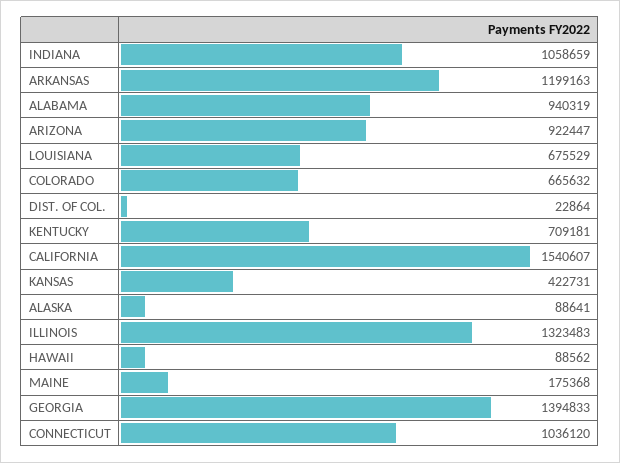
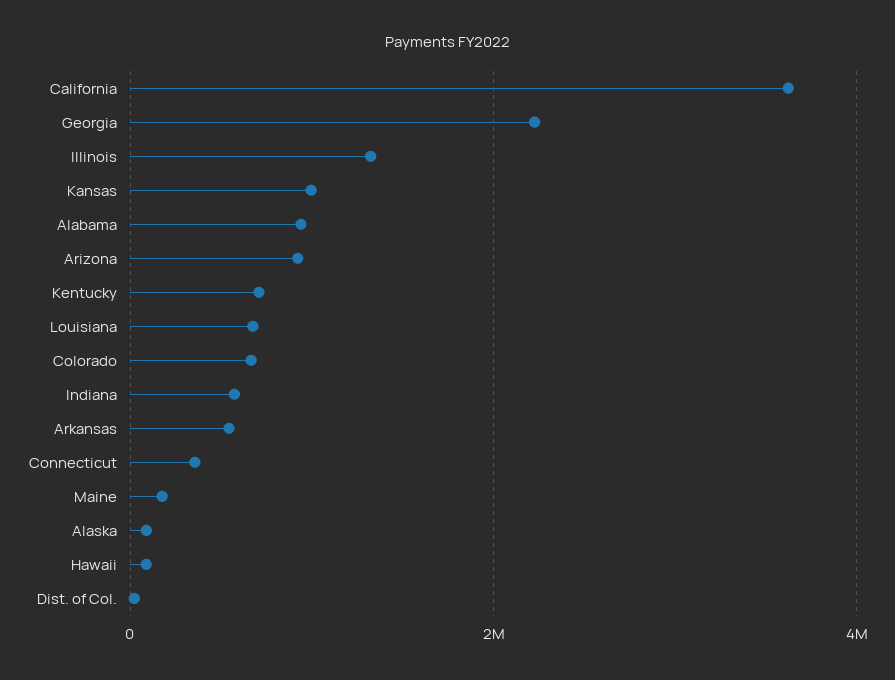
INDIANA: 1058659 -> 600000
ARKANSAS: 1199163 -> 600000
CALIFORNIA: 1540607 -> 3600000
KANSAS: 422731 -> 1000000
GEORGIA: 1394833 -> 2200000
CONNECTICUT: 1036120 -> 400000

